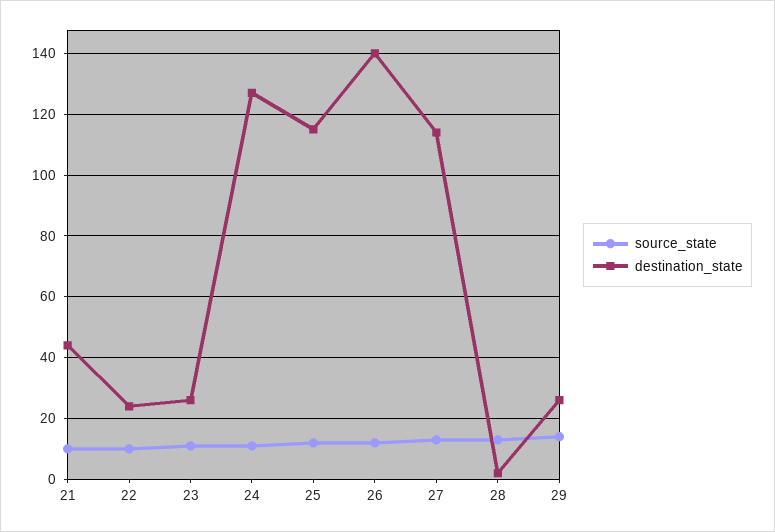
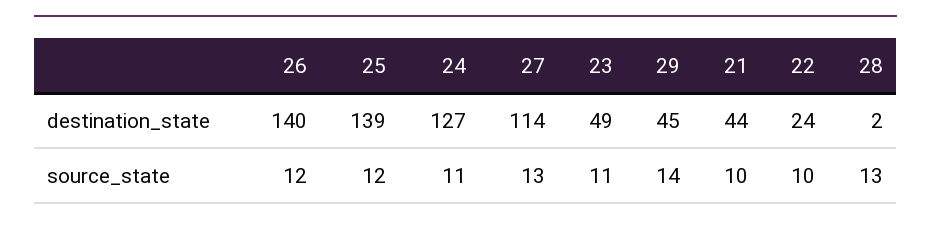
destination_state, 23: 25 -> 49
destination_state, 25: 115 -> 139
destination_state, 29: 25 -> 45

